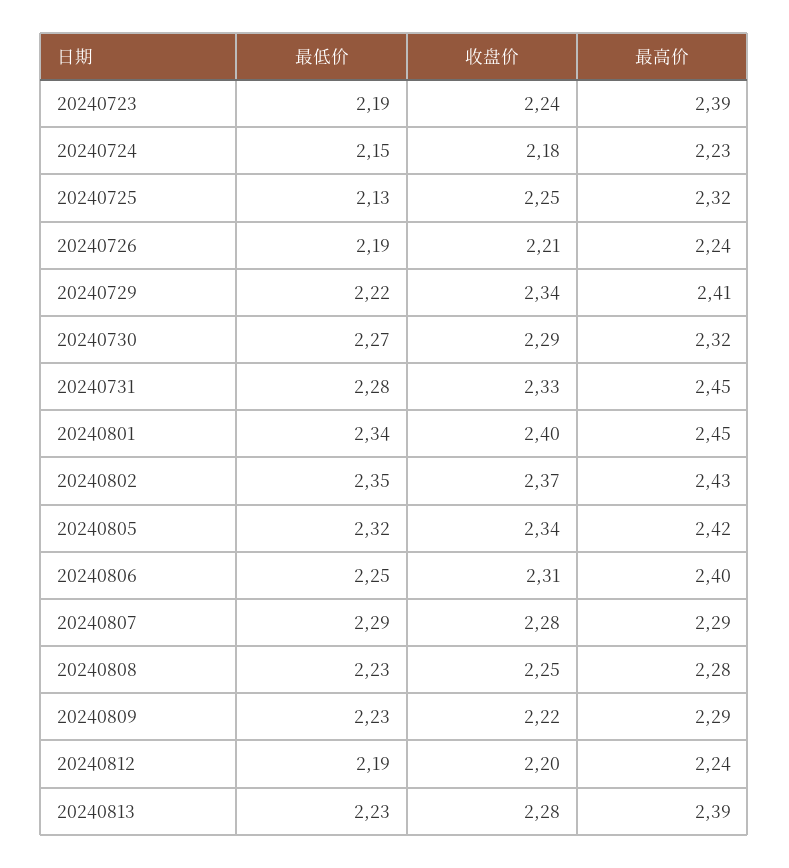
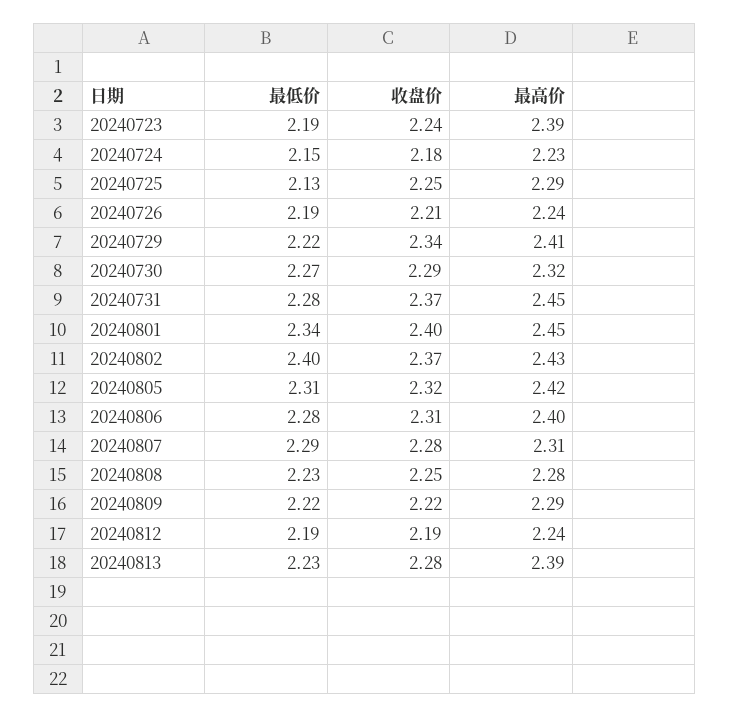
最高价, 20240725: 2.32 -> 2.29
收盘价, 20240731: 2.33 -> 2.37
最低价, 20240802: 2.35 -> 2.4
最低价, 20240805: 2.32 -> 2.31
收盘价, 20240805: 2.34 -> 2.32
最低价, 20240806: 2.25 -> 2.28
最高价, 20240807: 2.29 -> 2.31
最低价, 20240809: 2.23 -> 2.22
收盘价, 20240812: 2.2 -> 2.19

